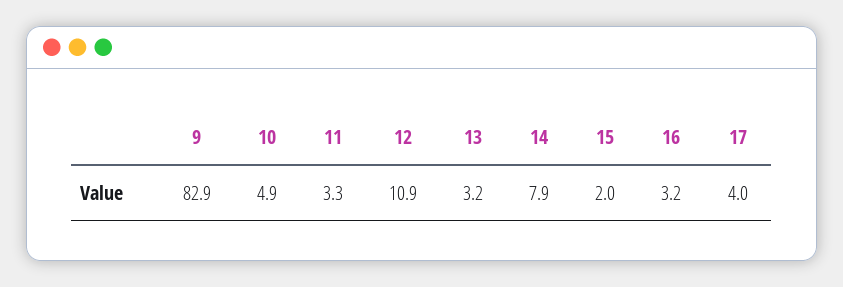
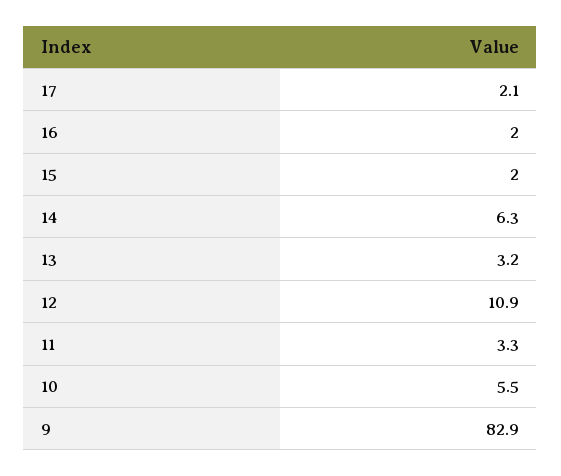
10: 4.9 -> 5.5
14: 7.9 -> 6.3
16: 3.2 -> 2
17: 4 -> 2.1

